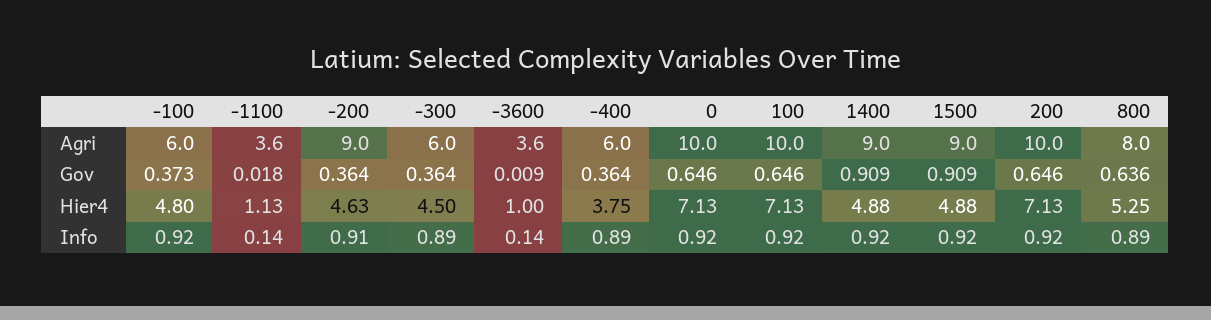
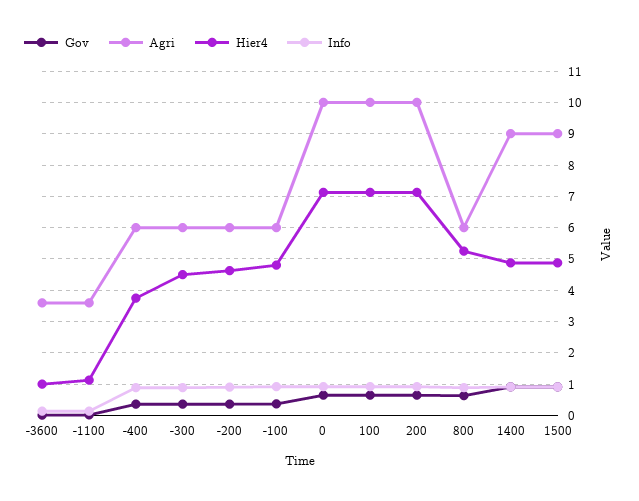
Agri, -200: 9 -> 6
Agri, 800: 8 -> 6

